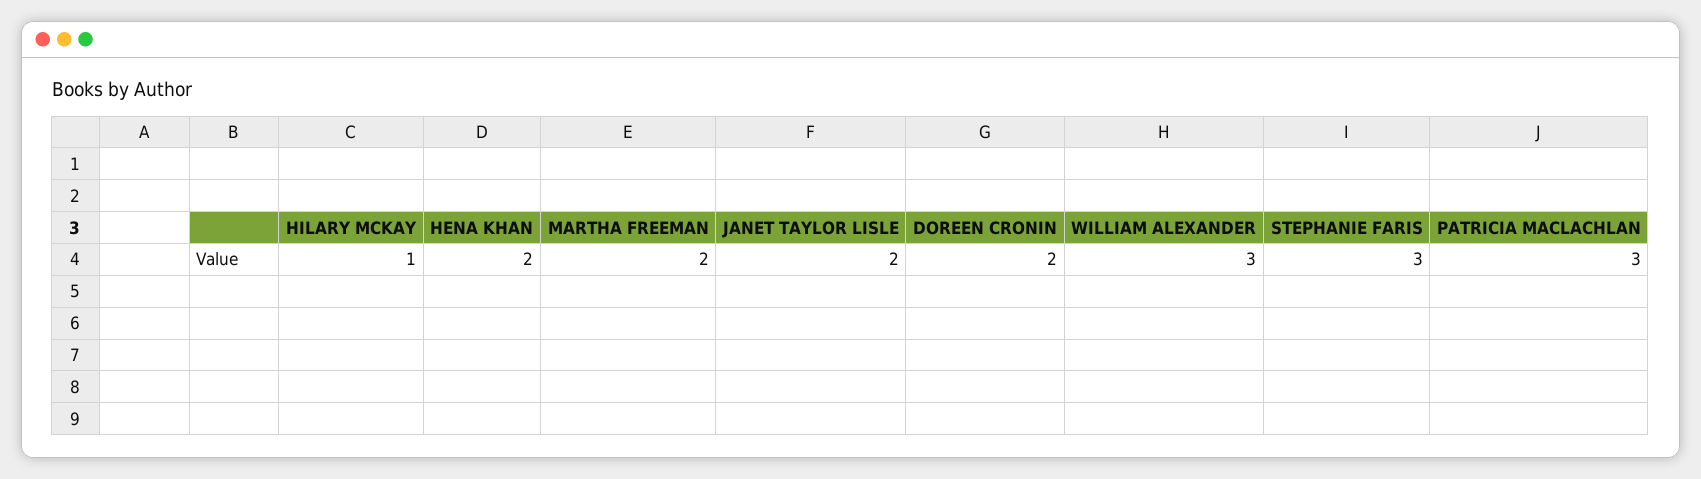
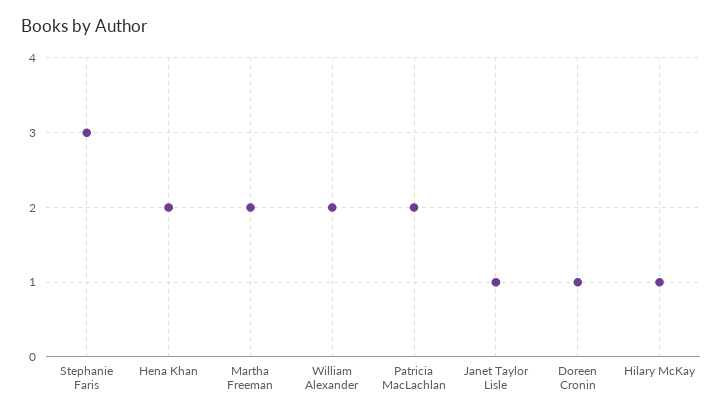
JANET TAYLOR LISLE: 2 -> 1
DOREEN CRONIN: 2 -> 1
WILLIAM ALEXANDER: 3 -> 2
PATRICIA MACLACHLAN: 3 -> 2

